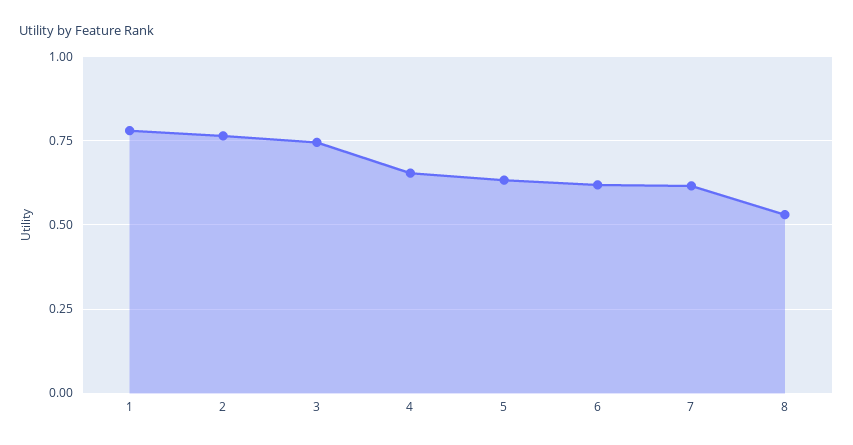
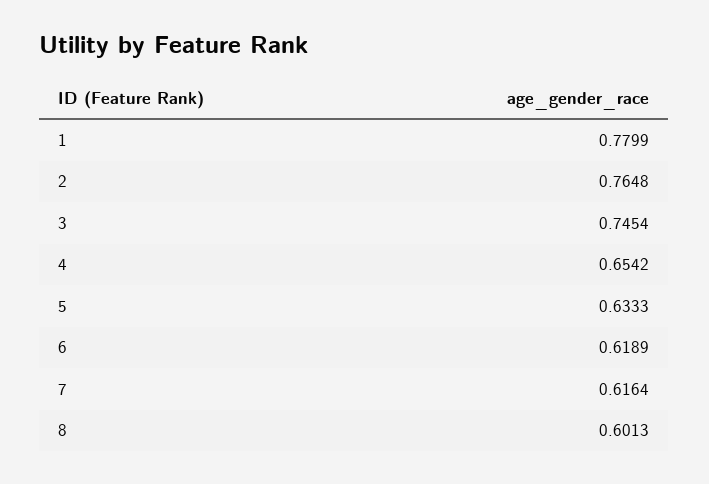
8: 0.525 -> 0.6013

